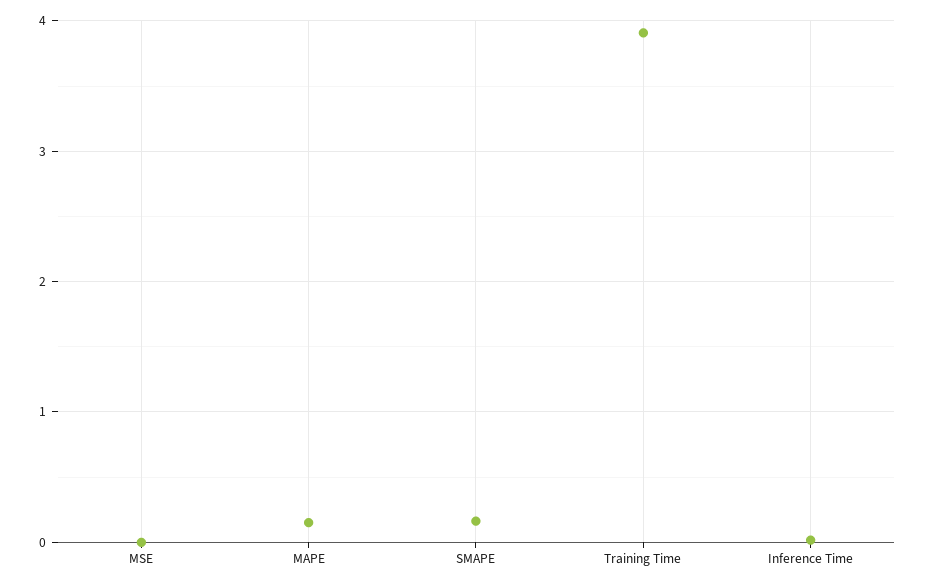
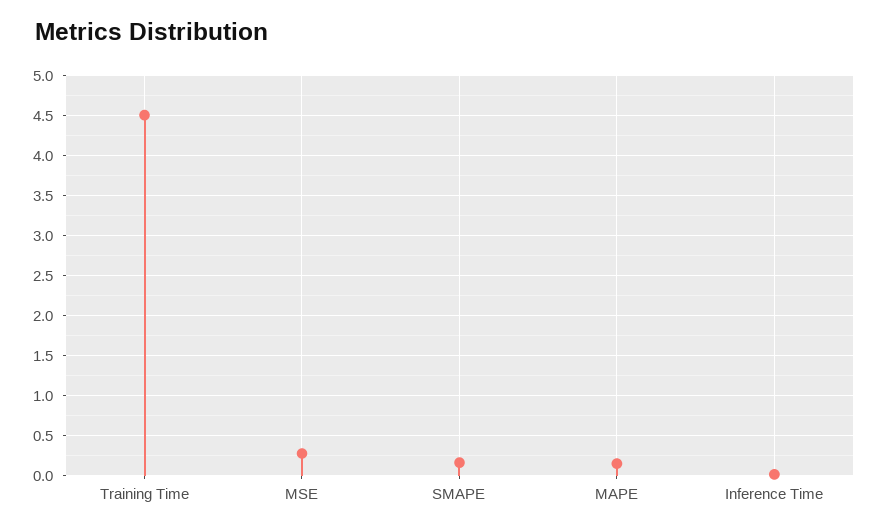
MSE: 0 -> 0.3
Training Time: 3.9 -> 4.5

